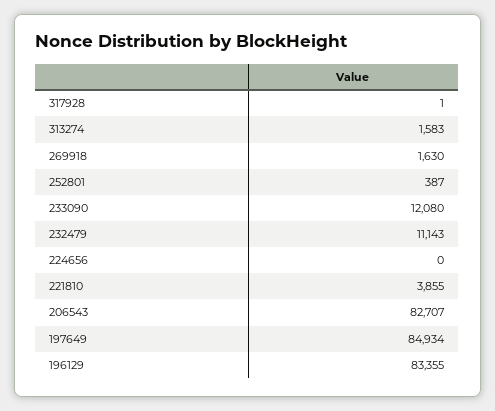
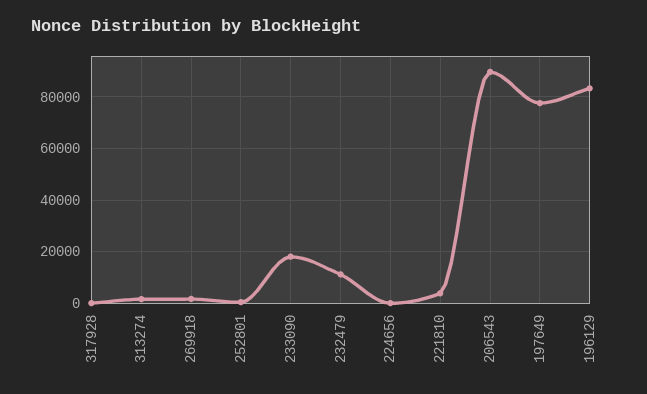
233090: 12080 -> 17500
206543: 82707 -> 90000
197649: 84934 -> 77500

